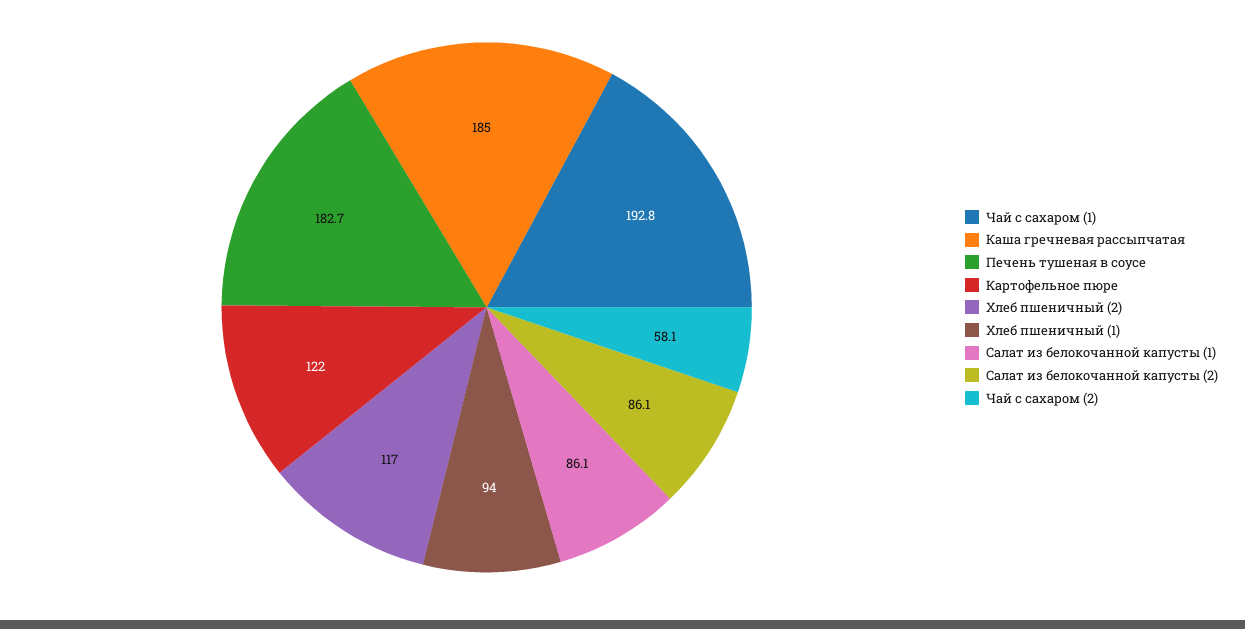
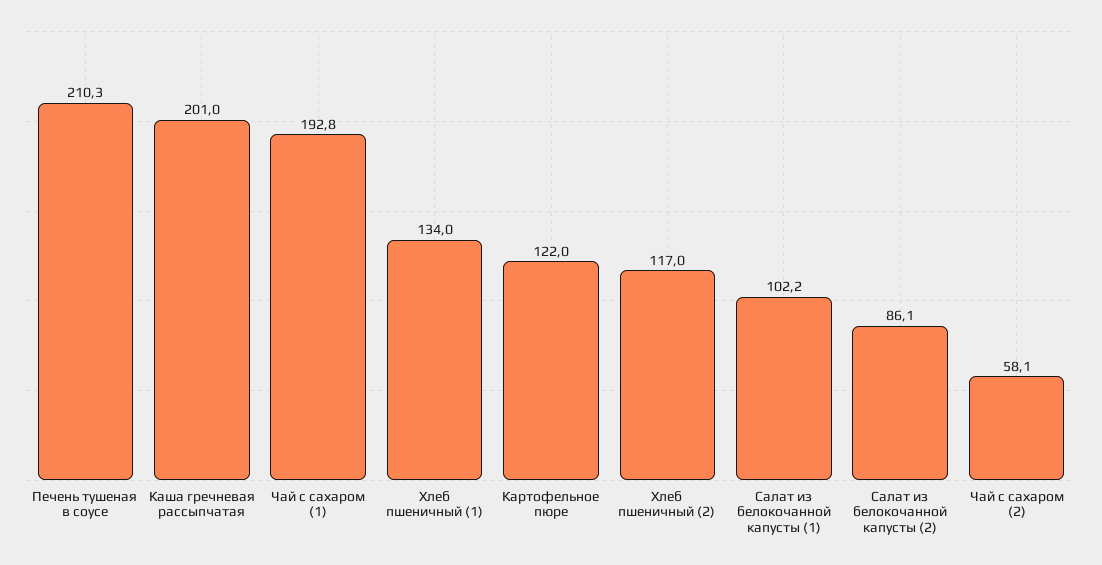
Каша гречневая рассыпчатая: 185 -> 201
Печень тушеная в соусе: 182.7 -> 210.3
Хлеб пшеничный (1): 94 -> 134
Салат из белокочанной капусты (1): 86.1 -> 102.2

